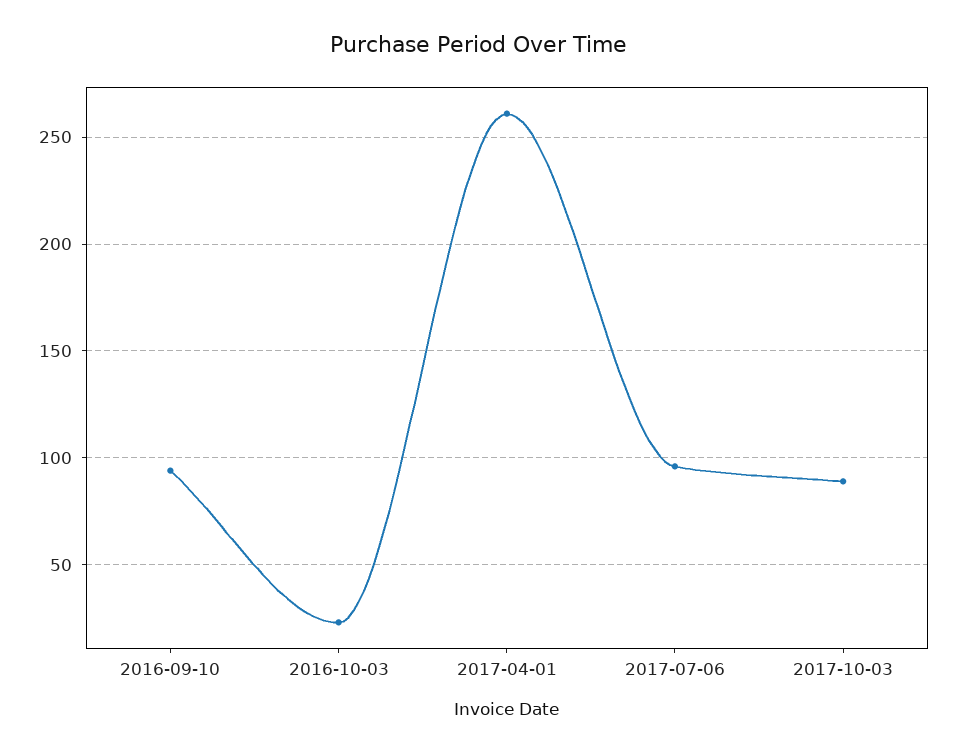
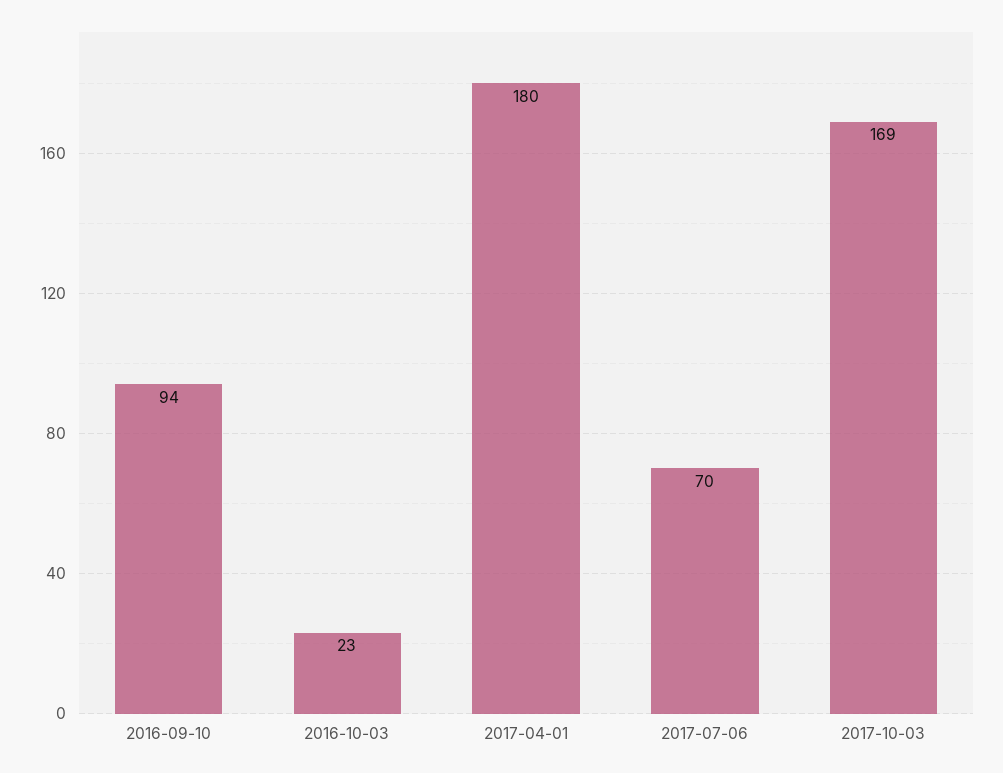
2017-04-01: 260 -> 180
2017-07-06: 95 -> 70
2017-10-03: 90 -> 169

